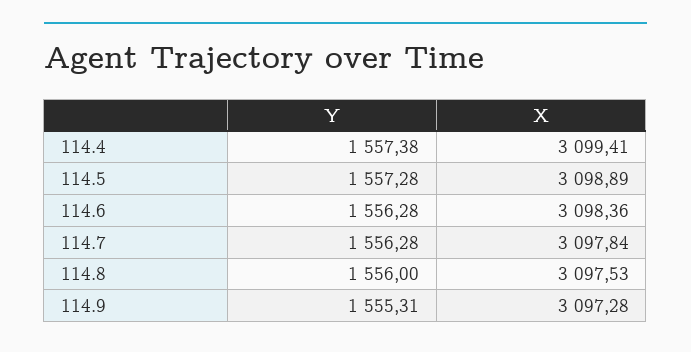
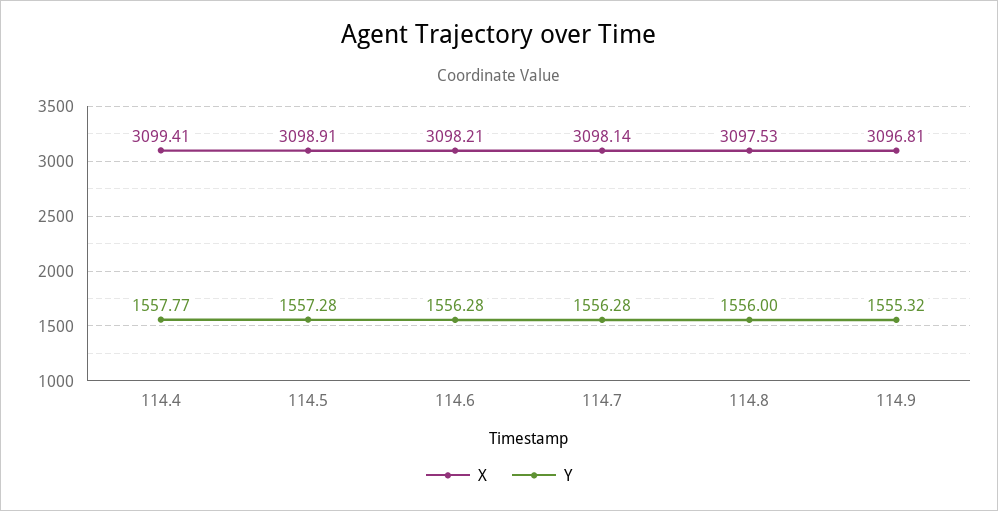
Y, 114.4: 1557.38 -> 1557.77
X, 114.5: 3098.89 -> 3098.91
X, 114.6: 3098.36 -> 3098.21
X, 114.7: 3097.84 -> 3098.14
Y, 114.9: 1555.31 -> 1555.32
X, 114.9: 3097.28 -> 3096.81

